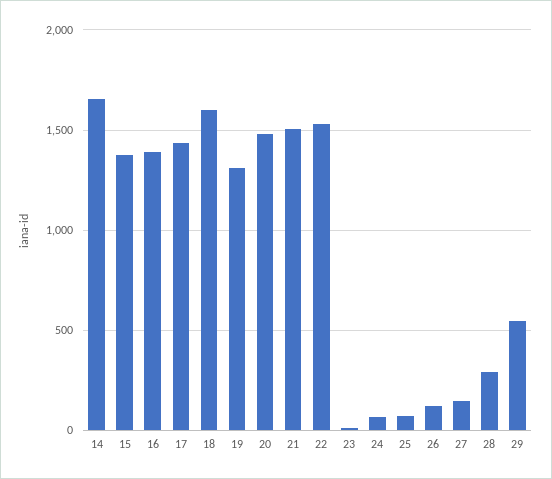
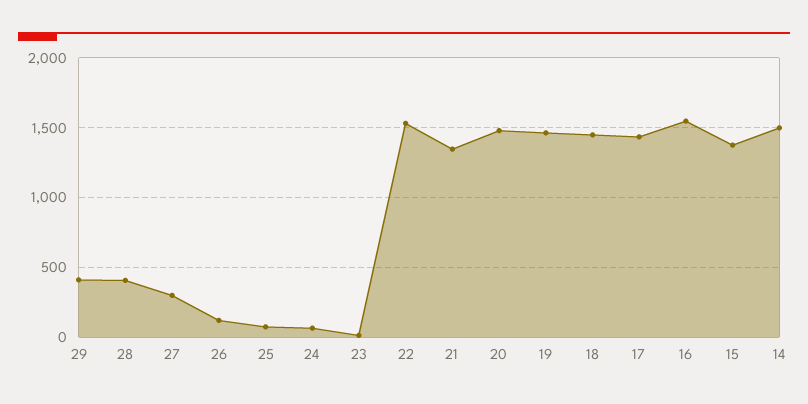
14: 1650 -> 1500
16: 1400 -> 1550
18: 1600 -> 1450
19: 1300 -> 1450
21: 1500 -> 1350
27: 150 -> 300
28: 300 -> 400
29: 550 -> 400

